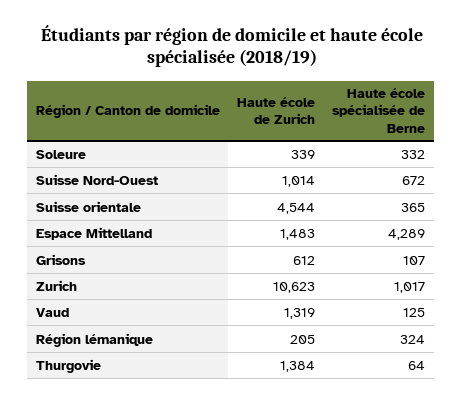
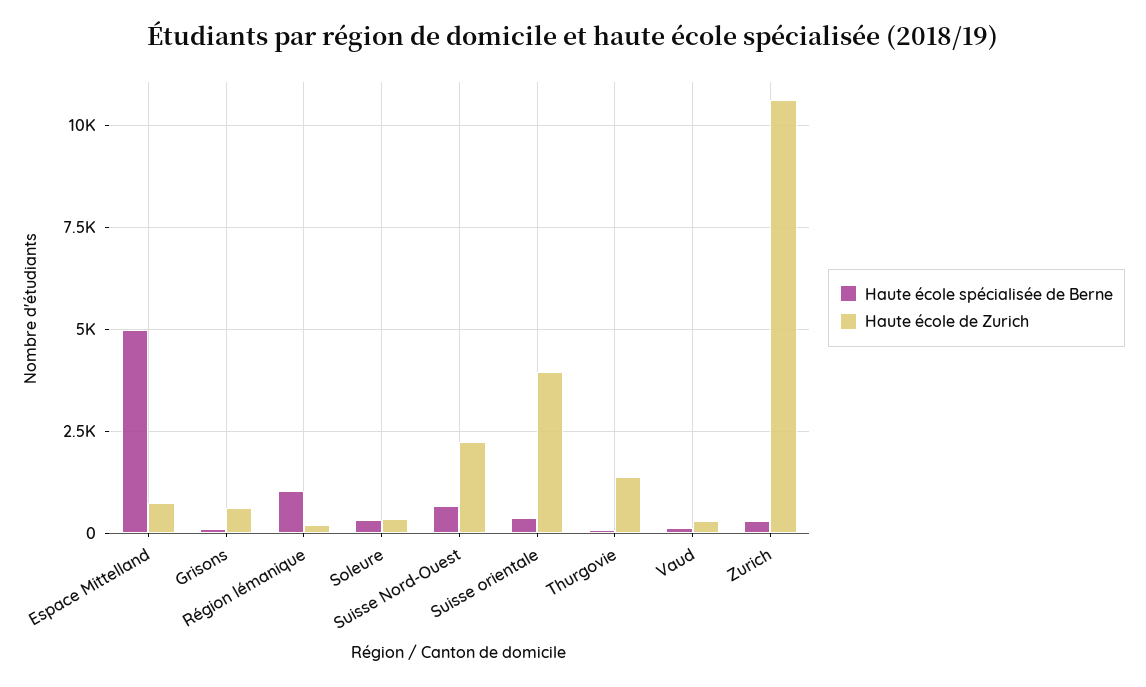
Haute école de Zurich, Suisse Nord-Ouest: 1014 -> 2250
Haute école de Zurich, Suisse orientale: 4544 -> 4000
Haute école de Zurich, Espace Mittelland: 1483 -> 750
Haute école spécialisée de Berne, Espace Mittelland: 4289 -> 5000
Haute école spécialisée de Berne, Zurich: 1017 -> 250
Haute école de Zurich, Vaud: 1319 -> 250
Haute école spécialisée de Berne, Région lémanique: 324 -> 1000

